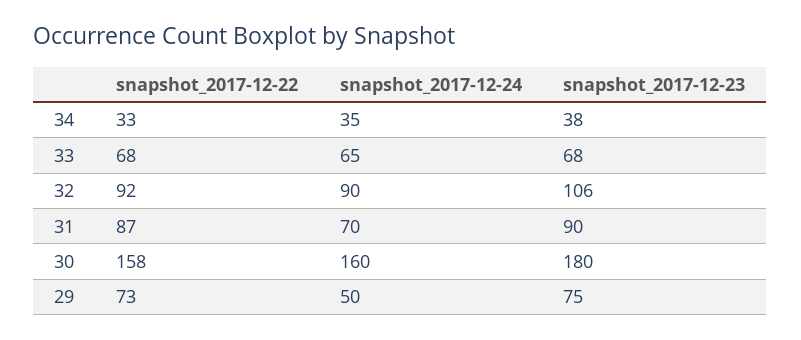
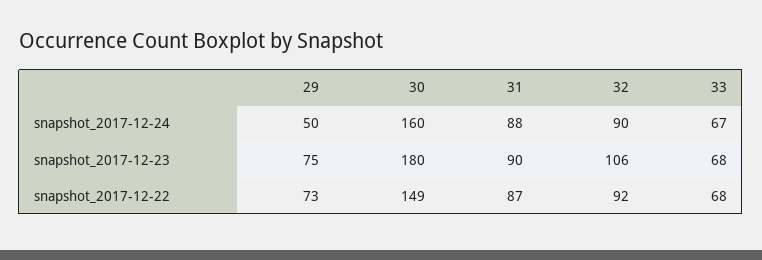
snapshot_2017-12-22, 34: 33 -> none
snapshot_2017-12-24, 34: 35 -> none
snapshot_2017-12-23, 34: 38 -> none
snapshot_2017-12-24, 33: 65 -> 67
snapshot_2017-12-24, 31: 70 -> 88
snapshot_2017-12-22, 30: 158 -> 149

